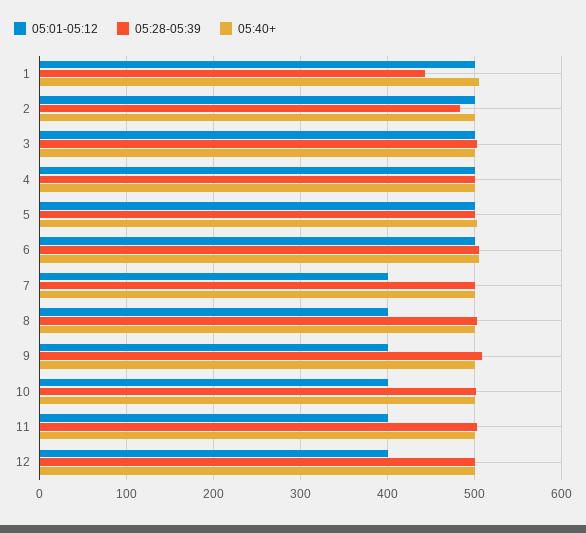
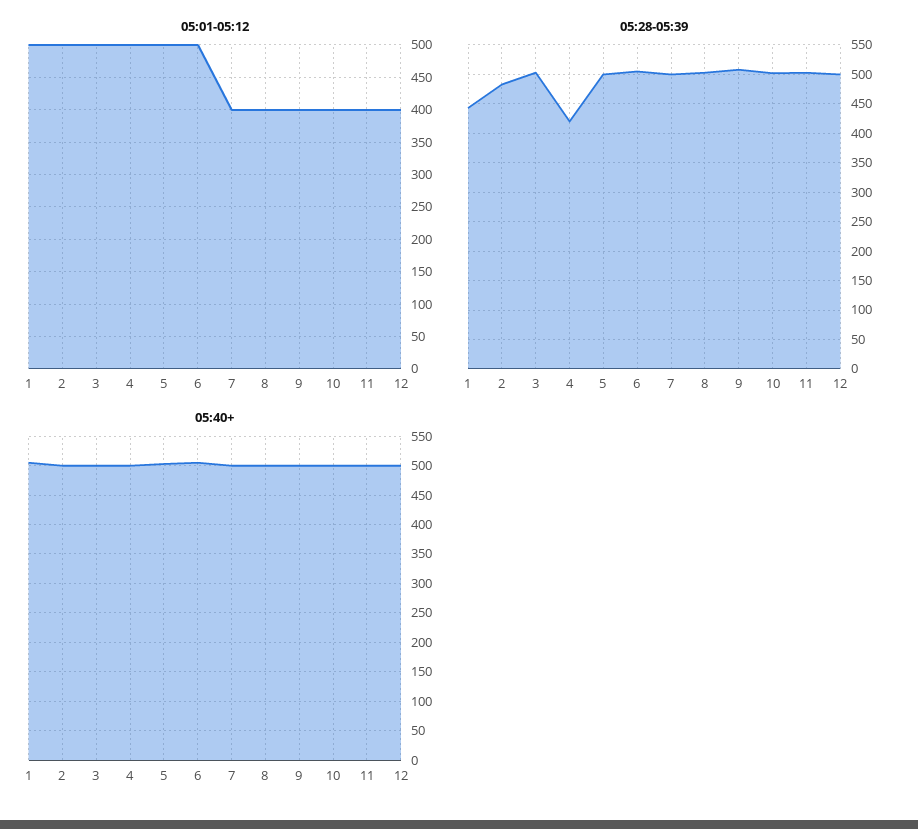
05:28-05:39, 4: 500 -> 425

